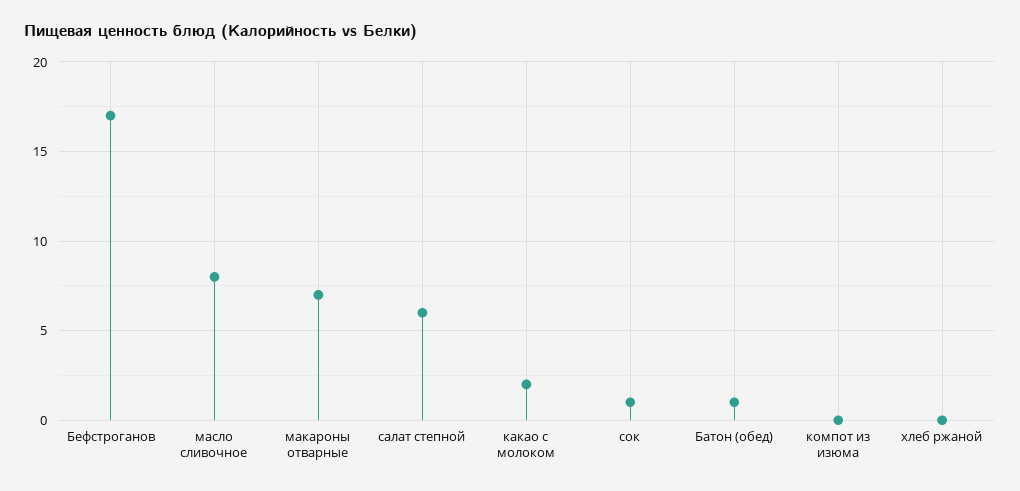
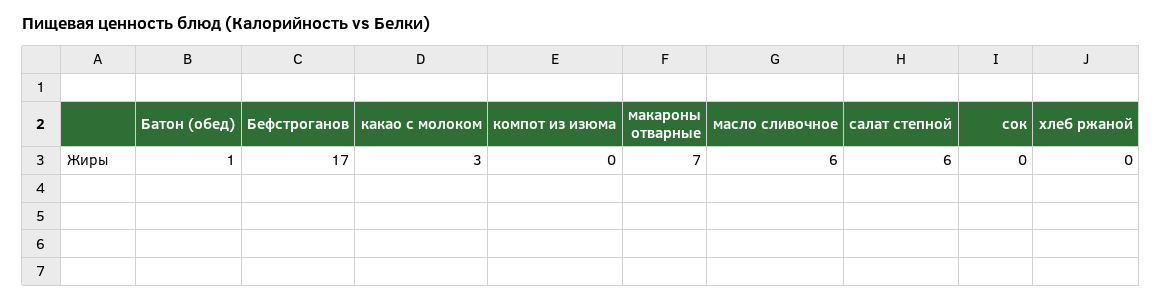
масло сливочное: 8 -> 6
какао с молоком: 2 -> 3
сок: 1 -> 0

